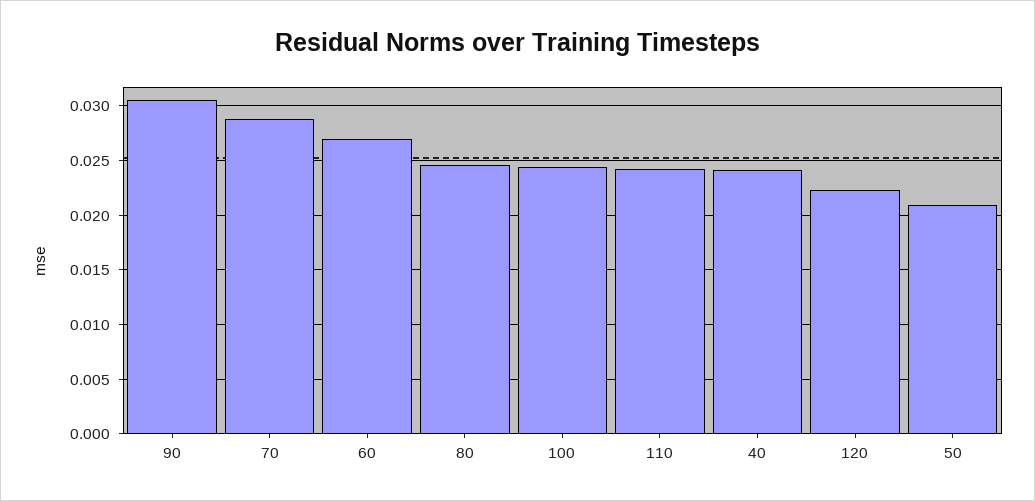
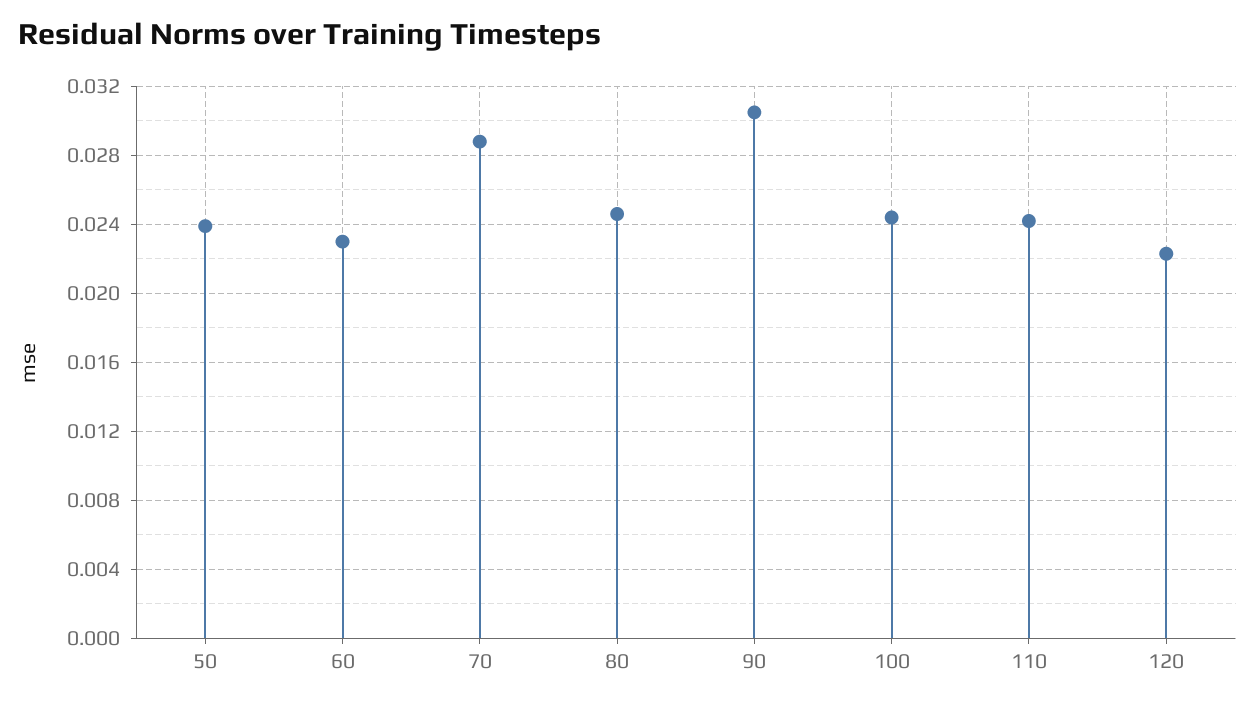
60: 0.027 -> 0.023
40: 0.024 -> none
50: 0.021 -> 0.024

